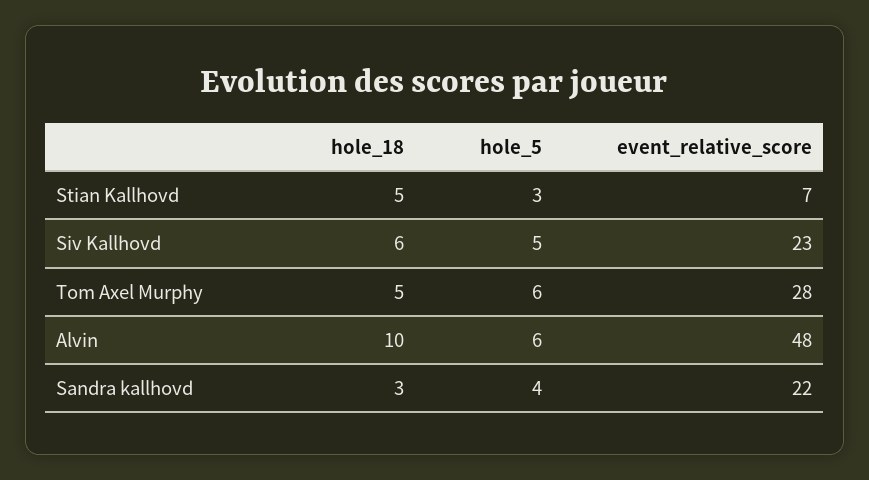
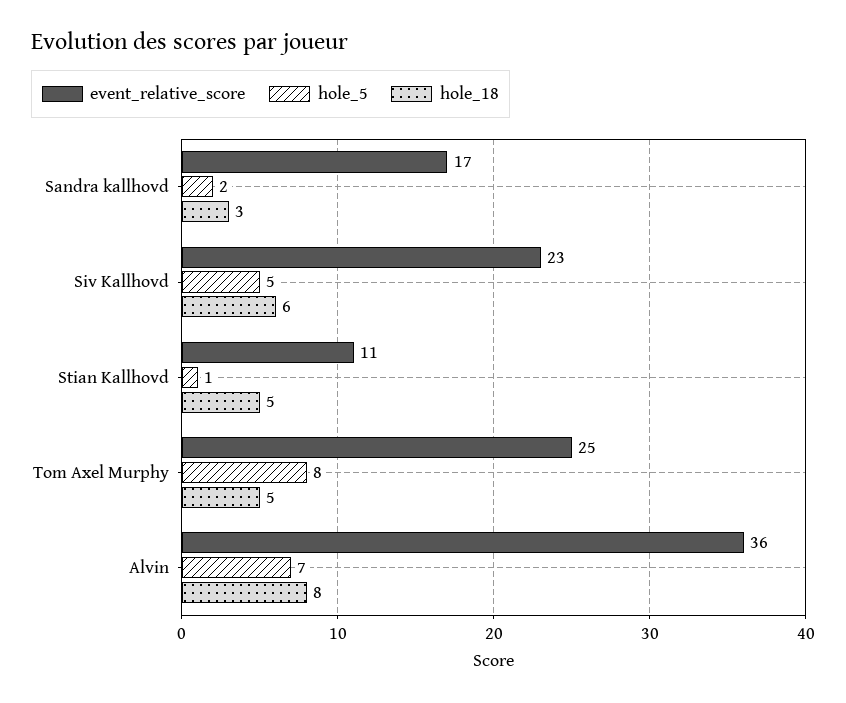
hole_5, Stian Kallhovd: 3 -> 1
event_relative_score, Stian Kallhovd: 7 -> 11
hole_5, Tom Axel Murphy: 6 -> 8
event_relative_score, Tom Axel Murphy: 28 -> 25
hole_18, Alvin: 10 -> 8
hole_5, Alvin: 6 -> 7
event_relative_score, Alvin: 48 -> 36
hole_5, Sandra kallhovd: 4 -> 2
event_relative_score, Sandra kallhovd: 22 -> 17

